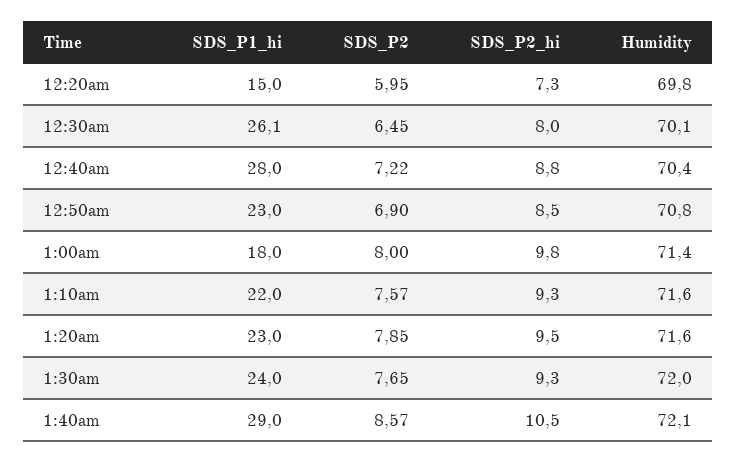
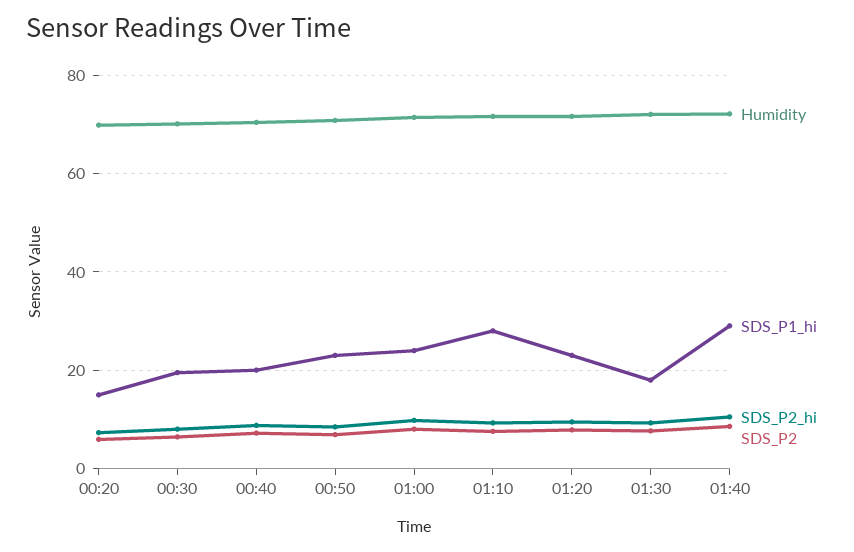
SDS_P1_hi, 12:30am: 26.1 -> 20
SDS_P1_hi, 12:40am: 28 -> 20
SDS_P1_hi, 1:00am: 18 -> 24
SDS_P1_hi, 1:10am: 22 -> 28
SDS_P1_hi, 1:30am: 24 -> 18

